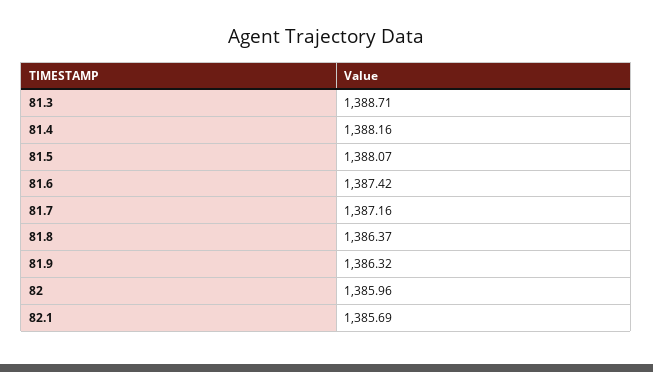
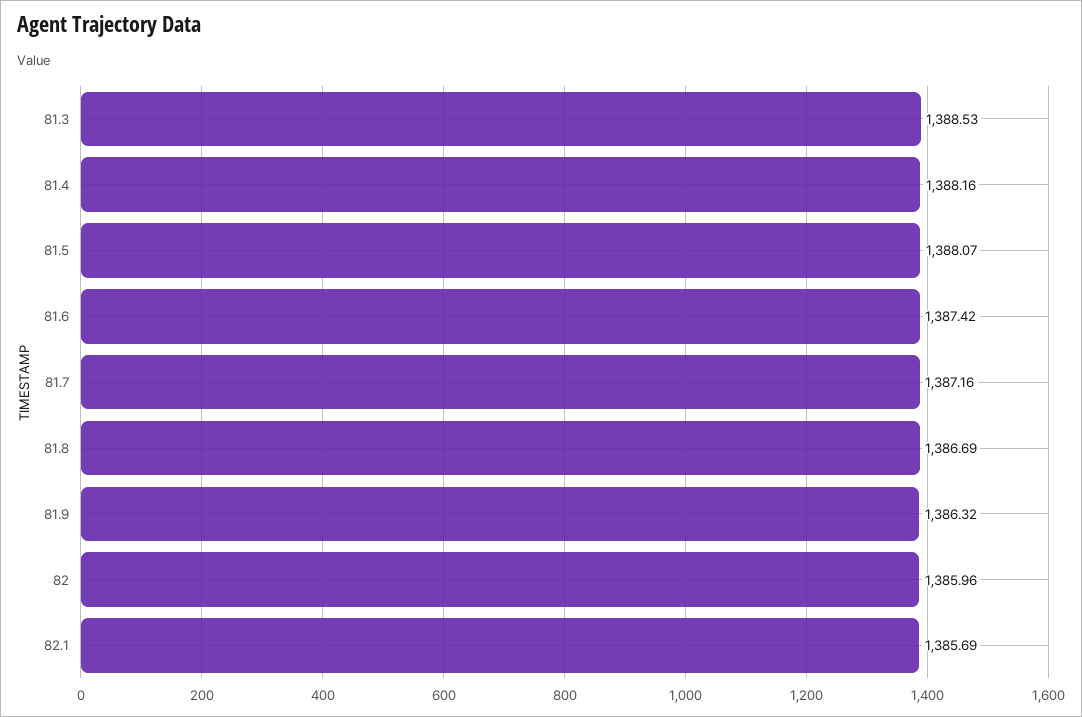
81.3: 1388.71 -> 1388.53
81.8: 1386.37 -> 1386.69

